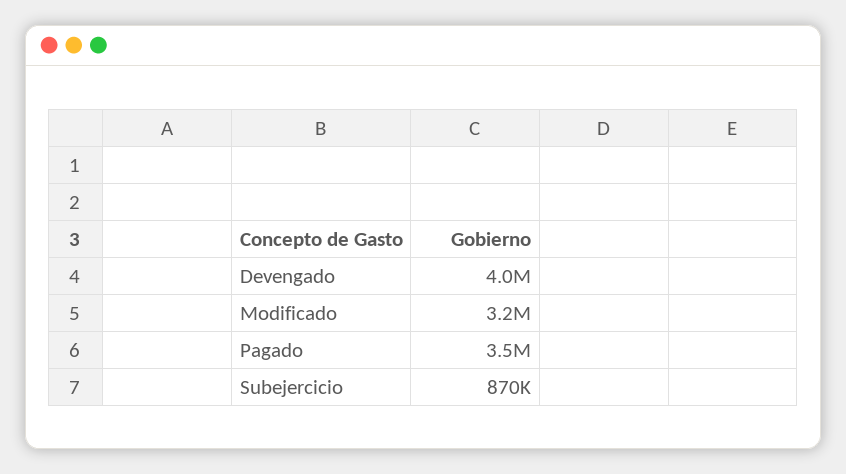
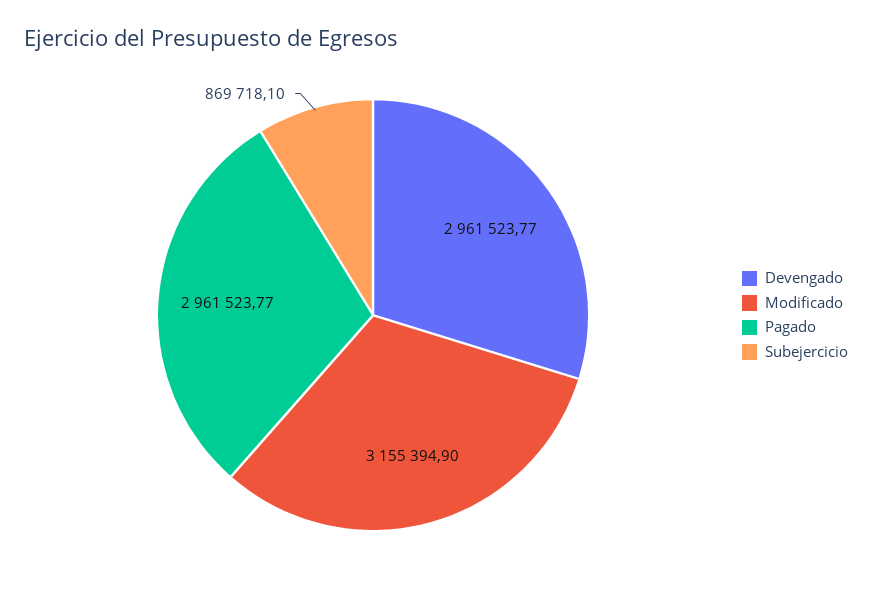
Devengado: 4000000 -> 2961523.77
Pagado: 3500000 -> 2961523.77

